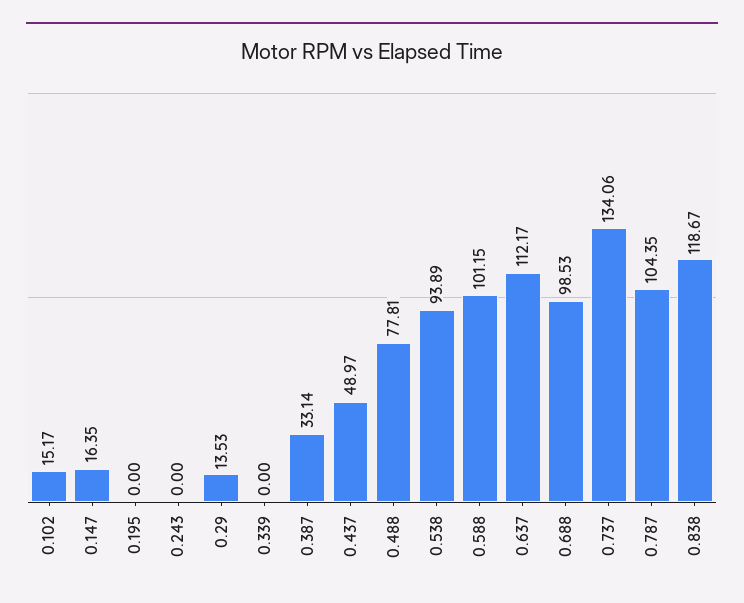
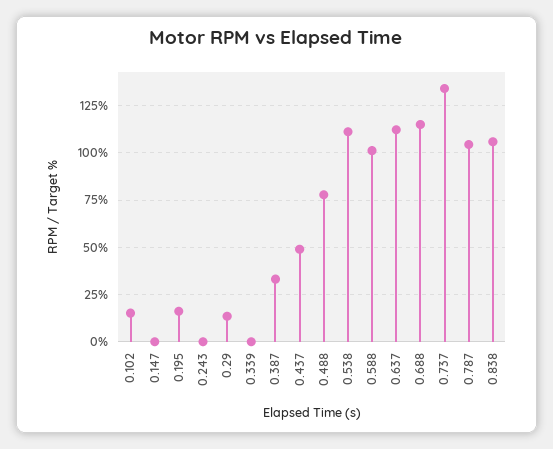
0.147: 16.35 -> 0
0.195: 0 -> 15
0.538: 93.89 -> 110
0.688: 98.53 -> 115
0.838: 118.67 -> 105

